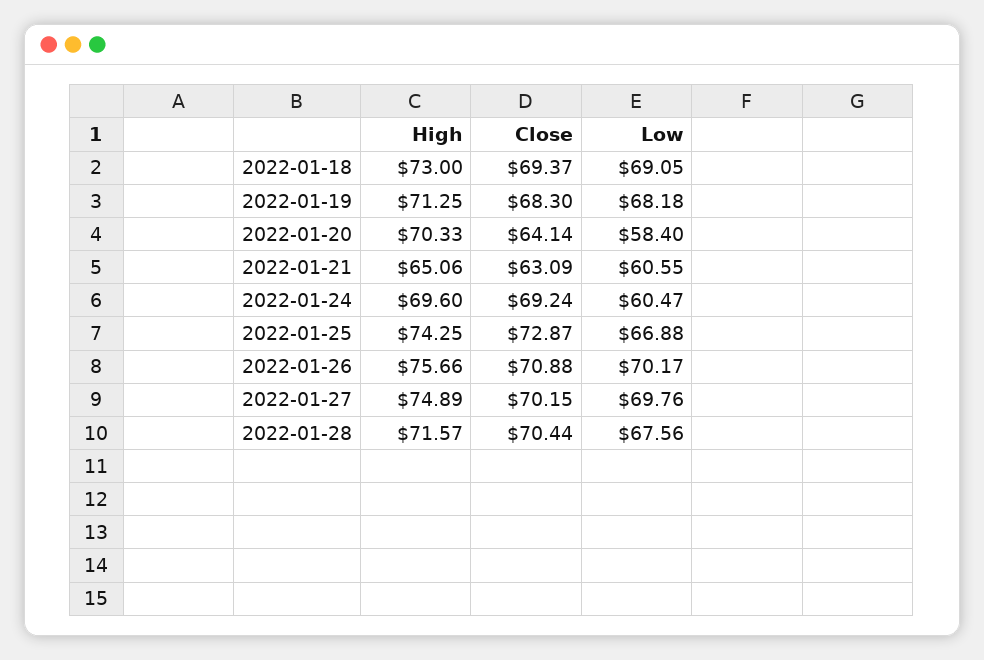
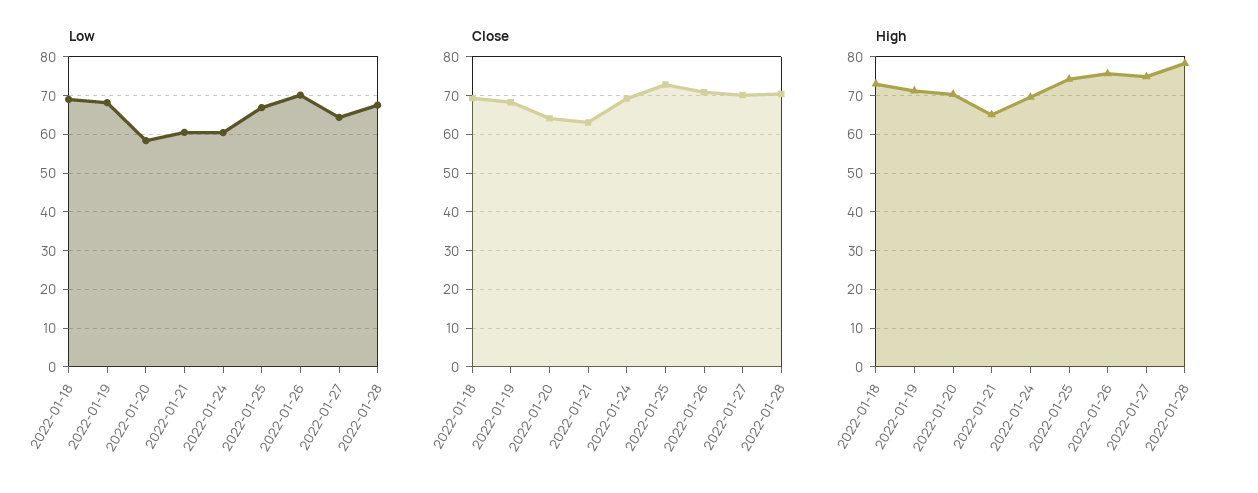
Low, 2022-01-27: 69.76 -> 64
High, 2022-01-28: 71.57 -> 78

